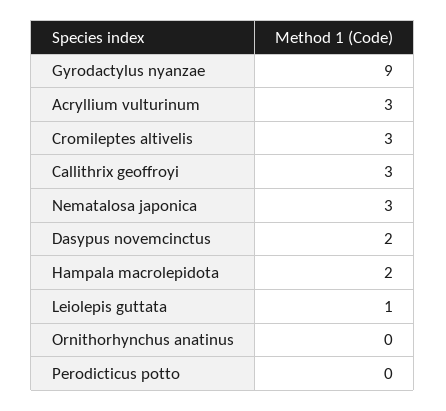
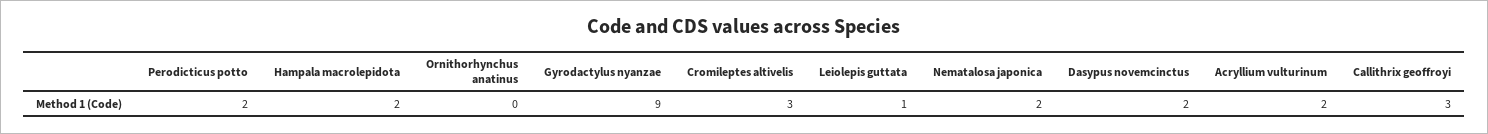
Acryllium vulturinum: 3 -> 2
Nematalosa japonica: 3 -> 2
Perodicticus potto: 0 -> 2

